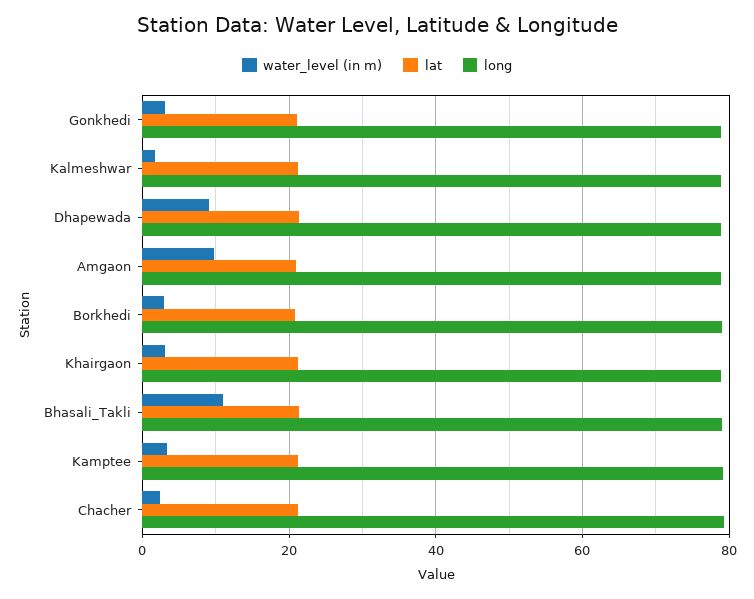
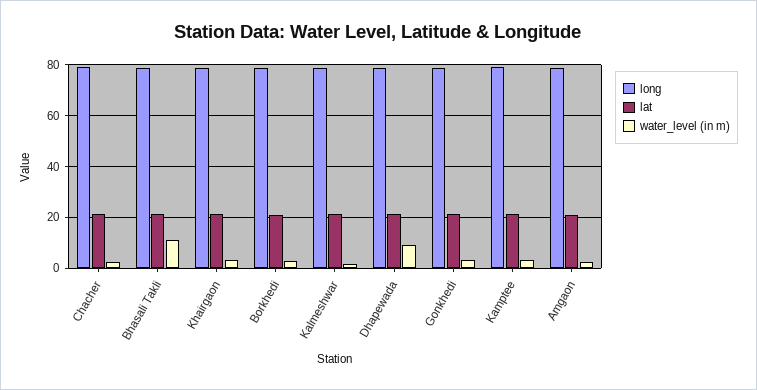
water_level (in m), Amgaon: 10 -> 2.5

